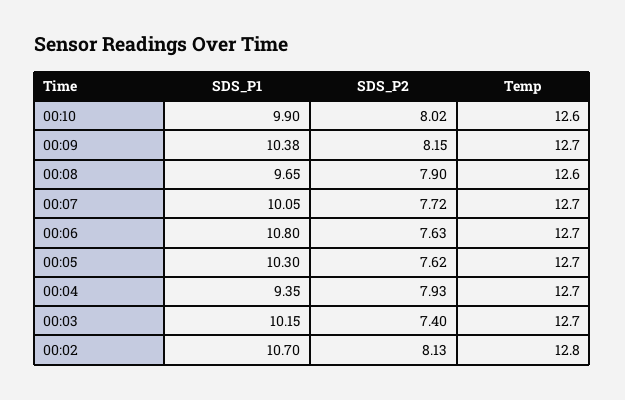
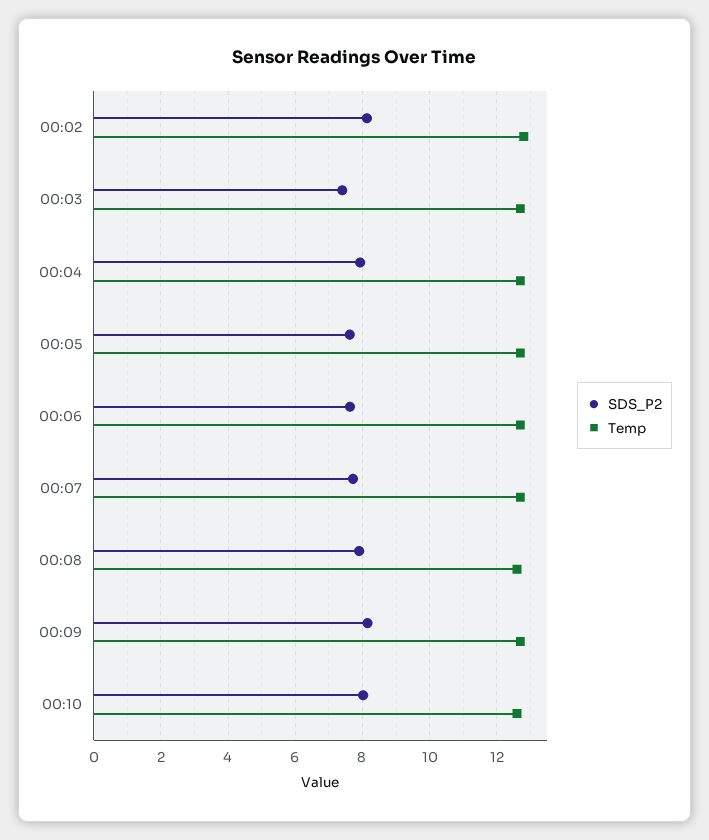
SDS_P1, 00:10: 9.9 -> none
SDS_P1, 00:09: 10.38 -> none
SDS_P1, 00:08: 9.65 -> none
SDS_P1, 00:07: 10.05 -> none
SDS_P1, 00:06: 10.8 -> none
SDS_P1, 00:05: 10.3 -> none
SDS_P1, 00:04: 9.35 -> none
SDS_P1, 00:03: 10.15 -> none
SDS_P1, 00:02: 10.7 -> none

